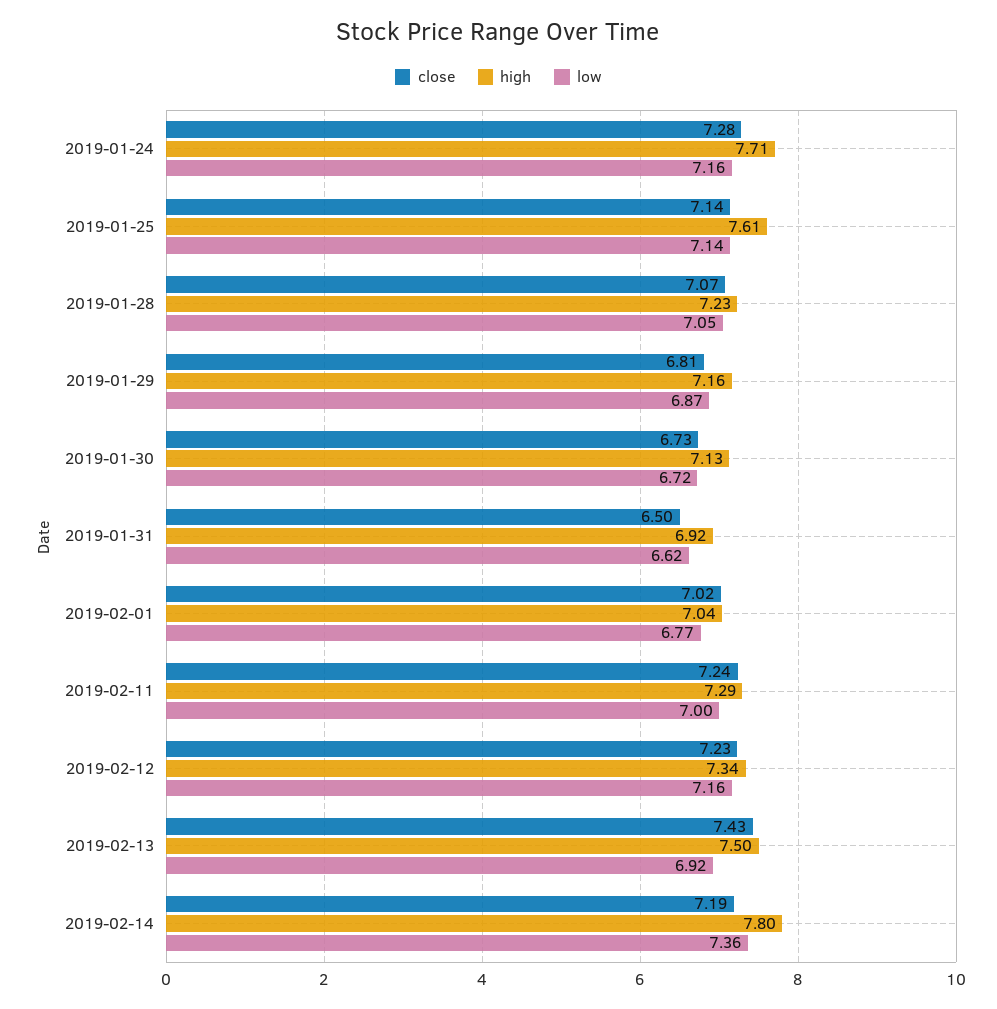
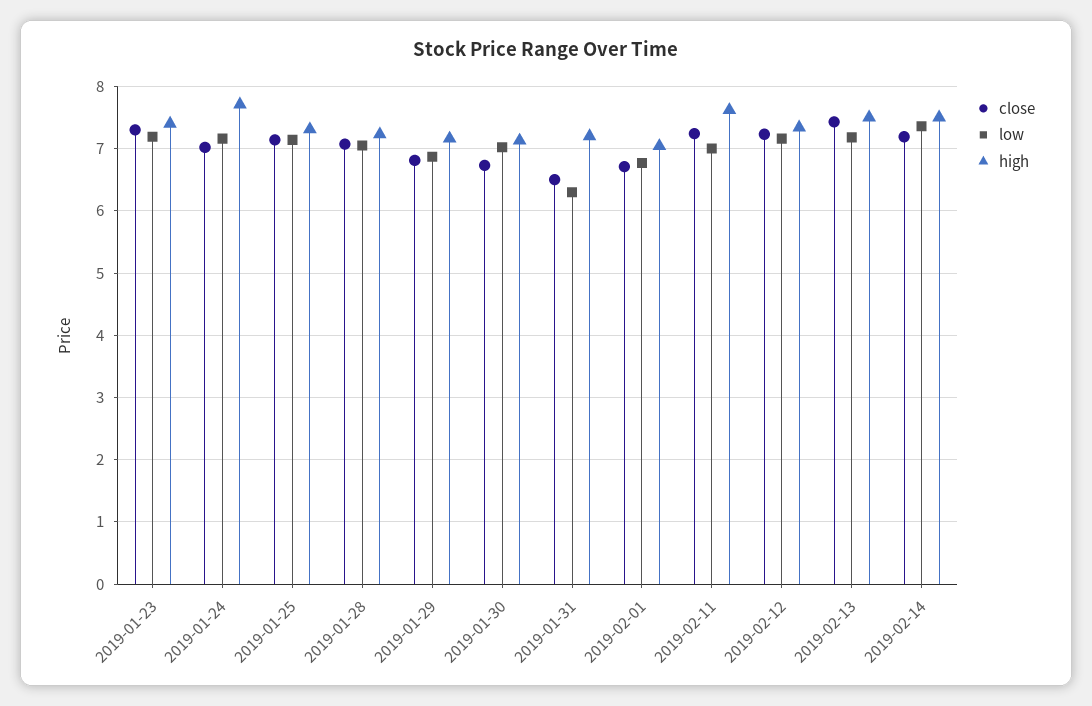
close, 2019-01-24: 7.28 -> 7
high, 2019-01-25: 7.61 -> 7.3
low, 2019-01-30: 6.72 -> 7
high, 2019-01-31: 6.92 -> 7.2
low, 2019-01-31: 6.62 -> 6.3
close, 2019-02-01: 7.02 -> 6.7
high, 2019-02-11: 7.29 -> 7.6
low, 2019-02-13: 6.92 -> 7.2
high, 2019-02-14: 7.8 -> 7.5
close, 2019-01-23: none -> 7.3
low, 2019-01-23: none -> 7.2
high, 2019-01-23: none -> 7.4

